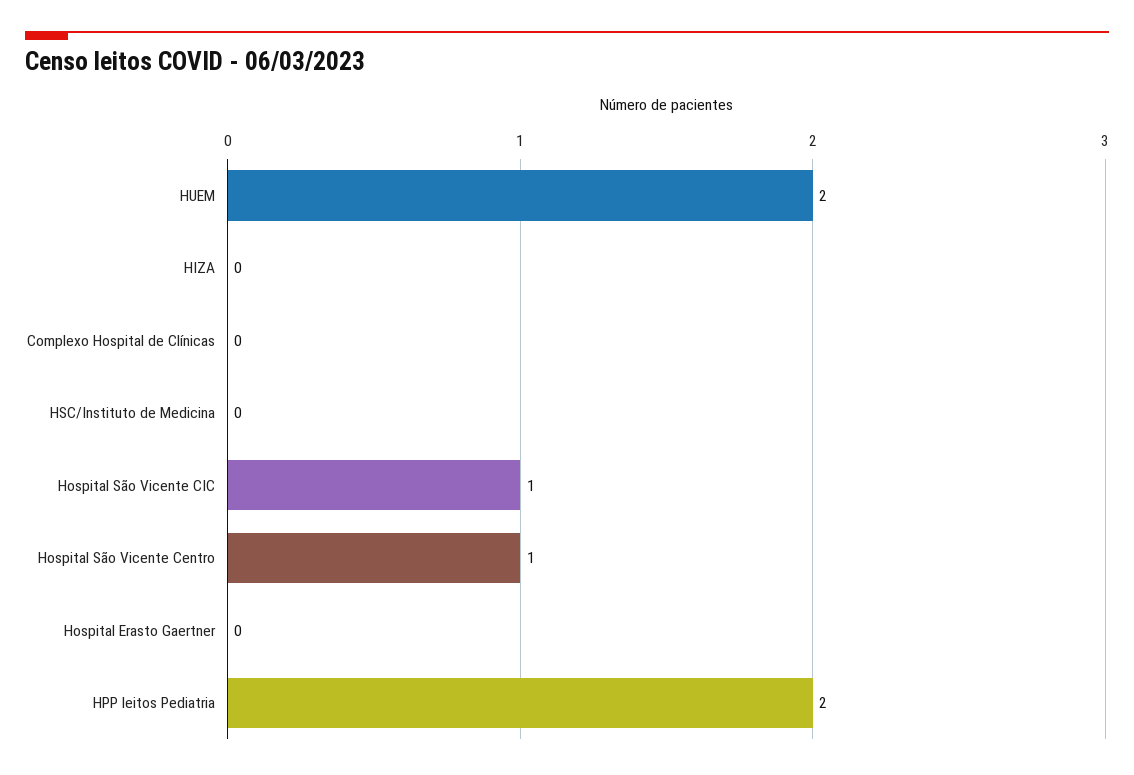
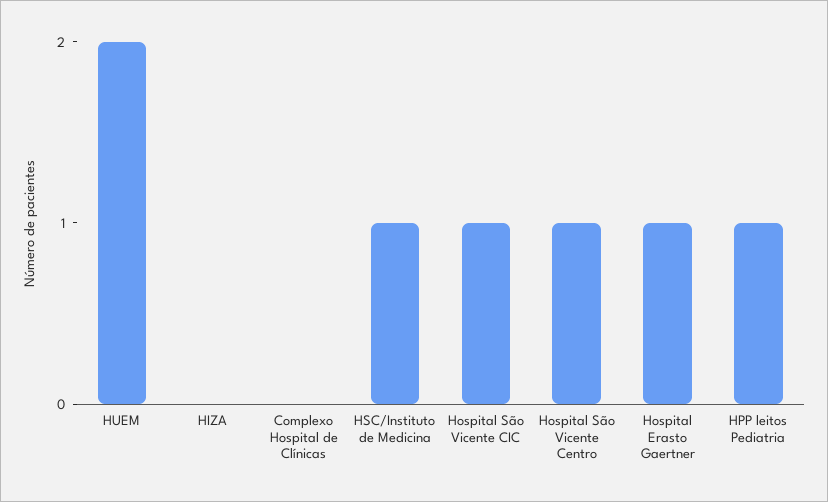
HSC/Instituto de Medicina: 0 -> 1
Hospital Erasto Gaertner: 0 -> 1
HPP leitos Pediatria: 2 -> 1

